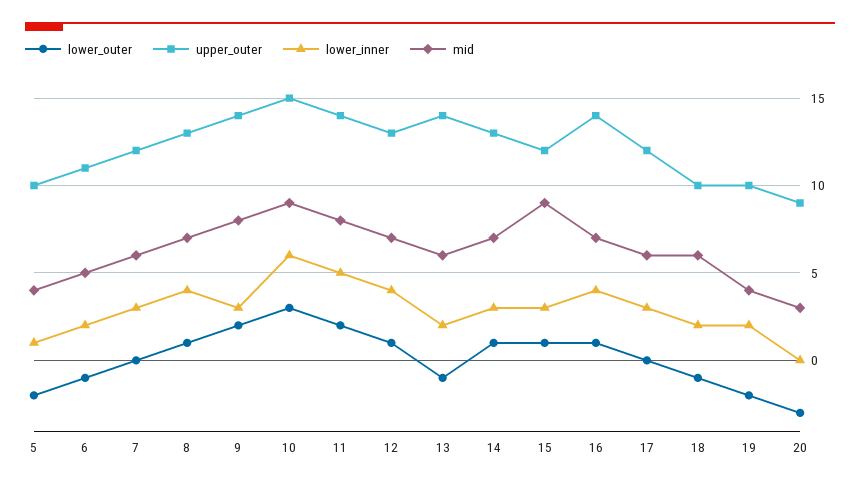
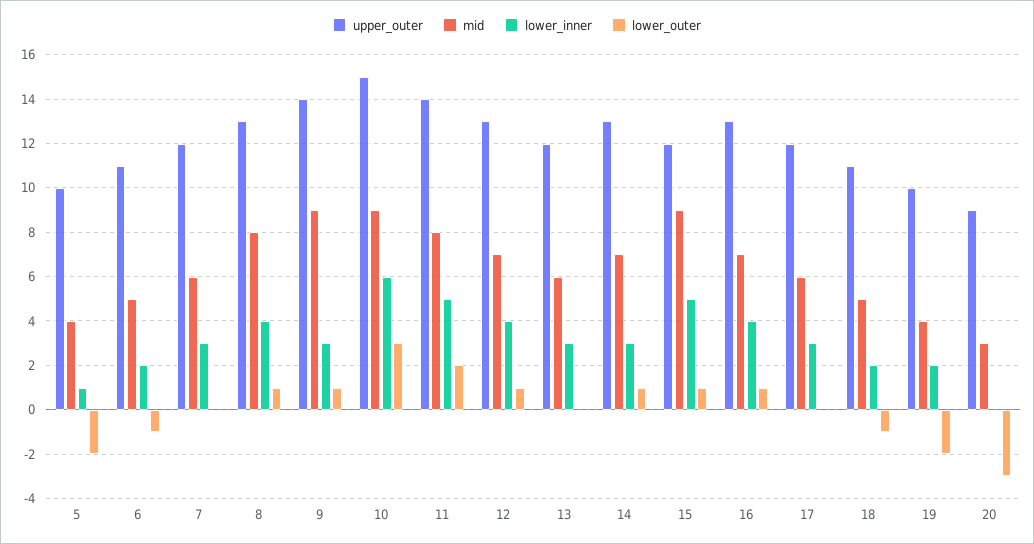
mid, 8: 7 -> 8
lower_outer, 9: 2 -> 1
mid, 9: 8 -> 9
lower_outer, 13: -1 -> 0
upper_outer, 13: 14 -> 12
lower_inner, 13: 2 -> 3
lower_inner, 15: 3 -> 5
upper_outer, 16: 14 -> 13
upper_outer, 18: 10 -> 11
mid, 18: 6 -> 5

